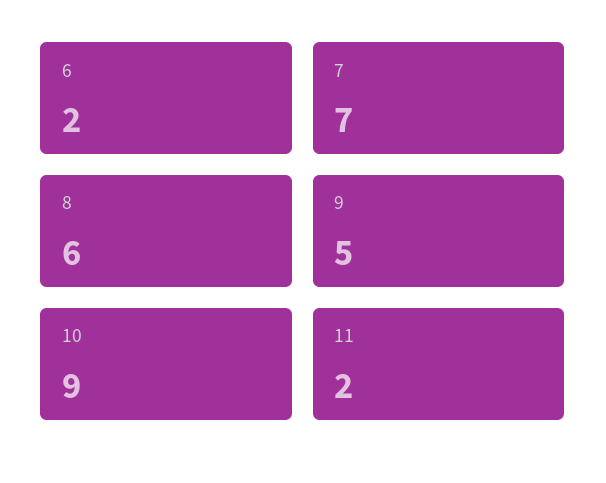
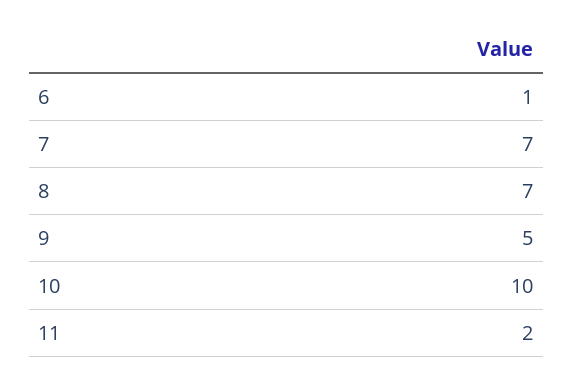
6: 2 -> 1
8: 6 -> 7
10: 9 -> 10

